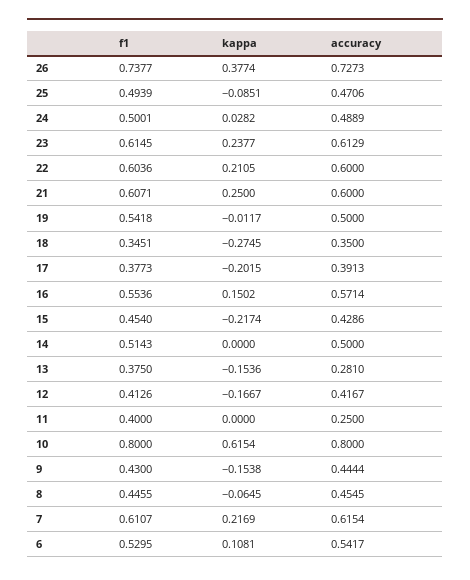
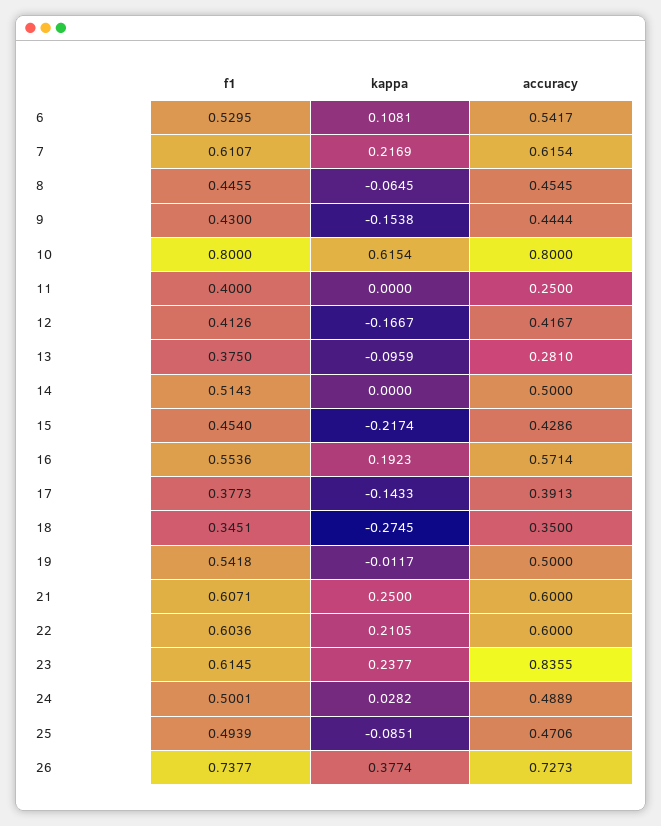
accuracy, 23: 0.6129 -> 0.8355
kappa, 17: -0.2015 -> -0.1433
kappa, 16: 0.1502 -> 0.1923
kappa, 13: -0.1536 -> -0.0959

